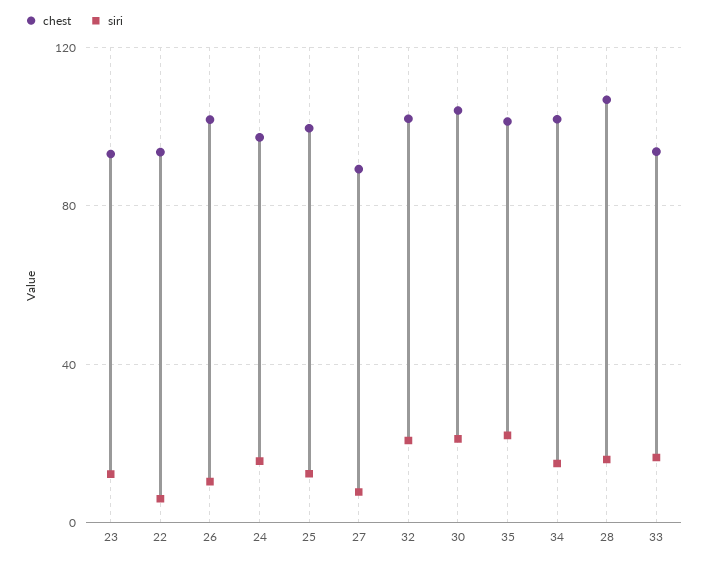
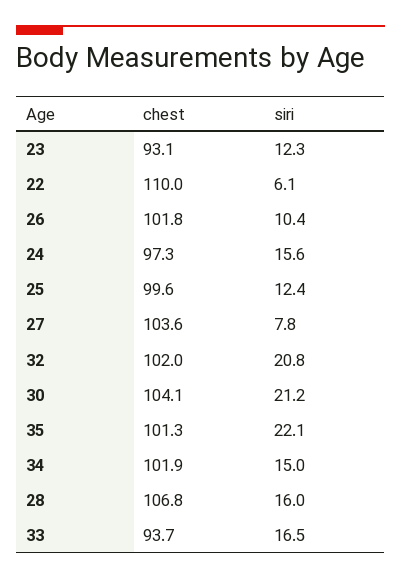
chest, 22: 95 -> 110
chest, 27: 90 -> 103.6

